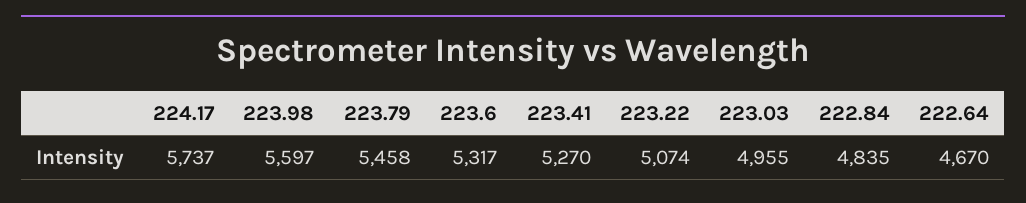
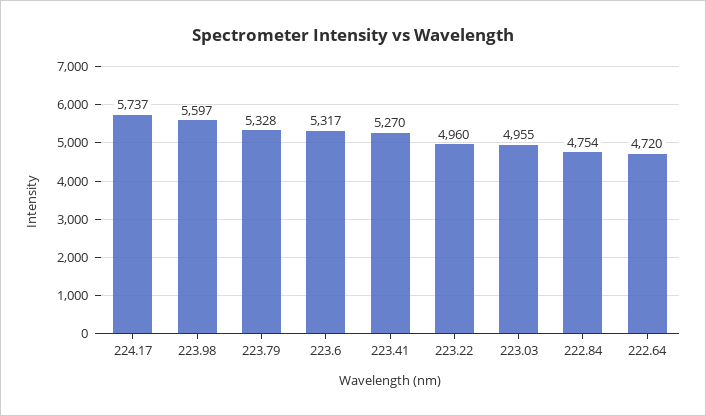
223.79: 5458 -> 5328
223.22: 5074 -> 4960
222.84: 4835 -> 4754
222.64: 4670 -> 4720

